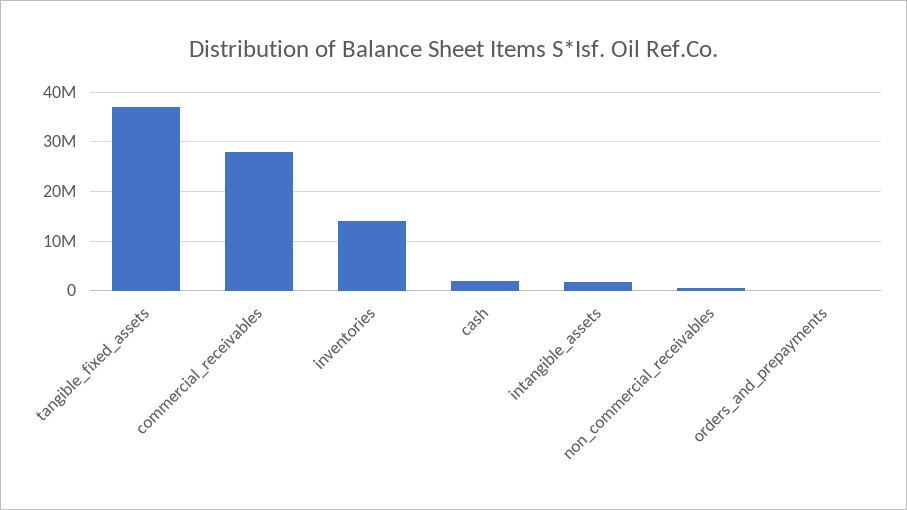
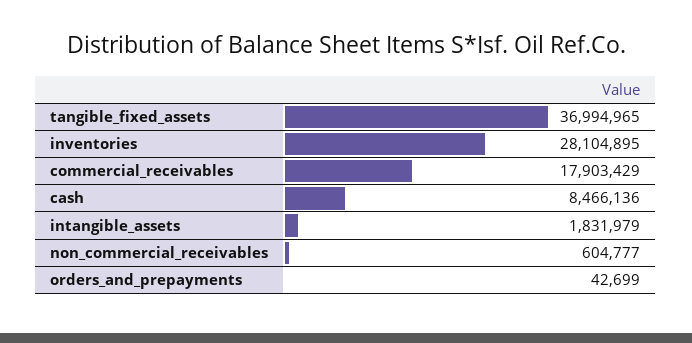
commercial_receivables: 28000000 -> 17903429
inventories: 14000000 -> 28104895
cash: 2000000 -> 8466136

